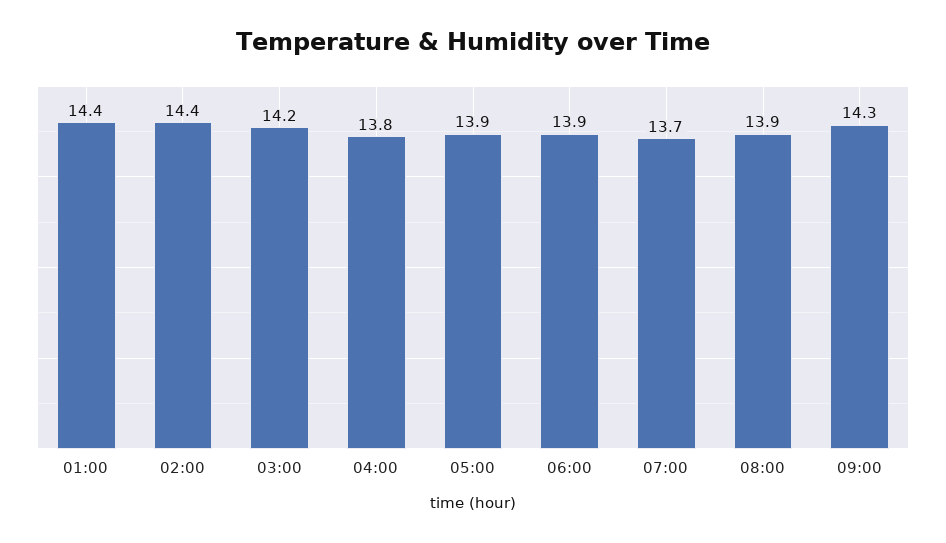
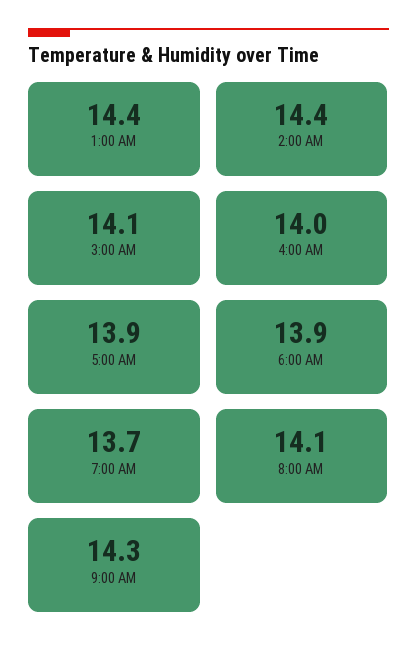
03:00: 14.2 -> 14.1
04:00: 13.8 -> 14
08:00: 13.9 -> 14.1

